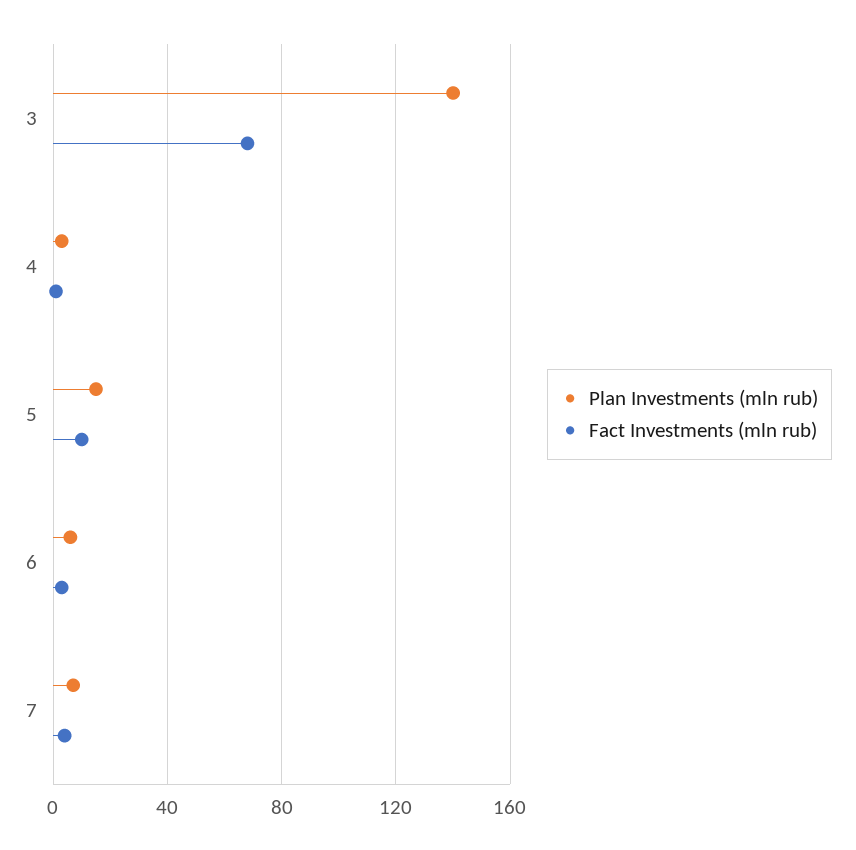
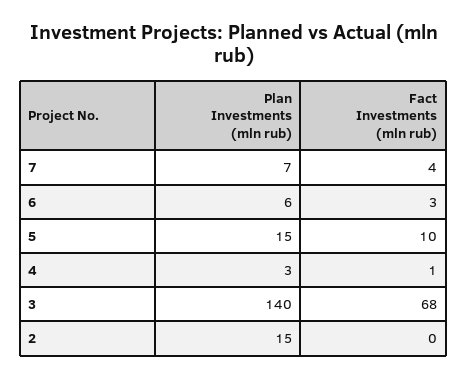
Plan Investments (mln rub), 2: none -> 15
Fact Investments (mln rub), 2: none -> 0

